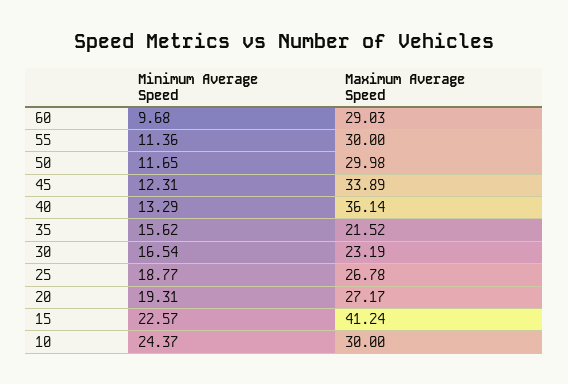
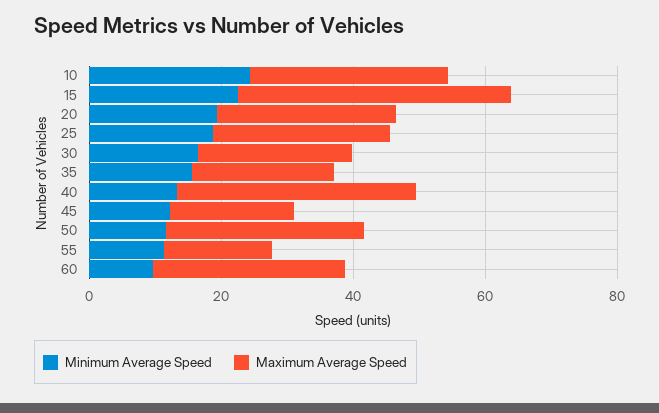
Maximum Average Speed, 55: 30 -> 15
Maximum Average Speed, 45: 33.89 -> 20

